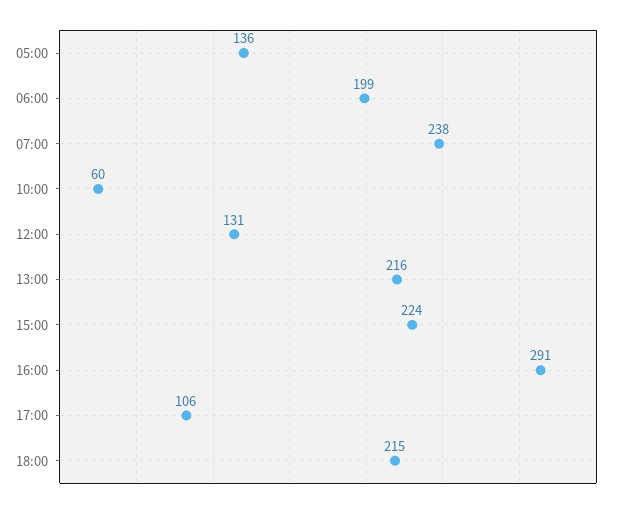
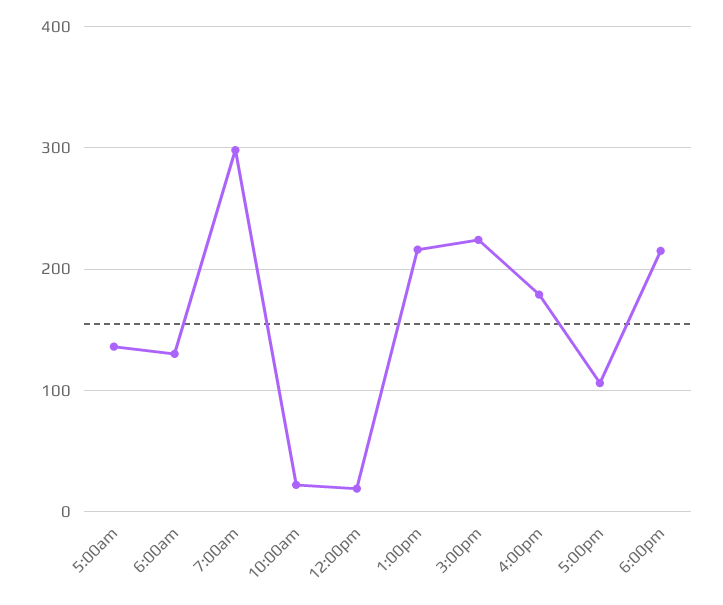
06:00: 199 -> 130
07:00: 238 -> 300
10:00: 60 -> 20
12:00: 131 -> 20
16:00: 291 -> 180

